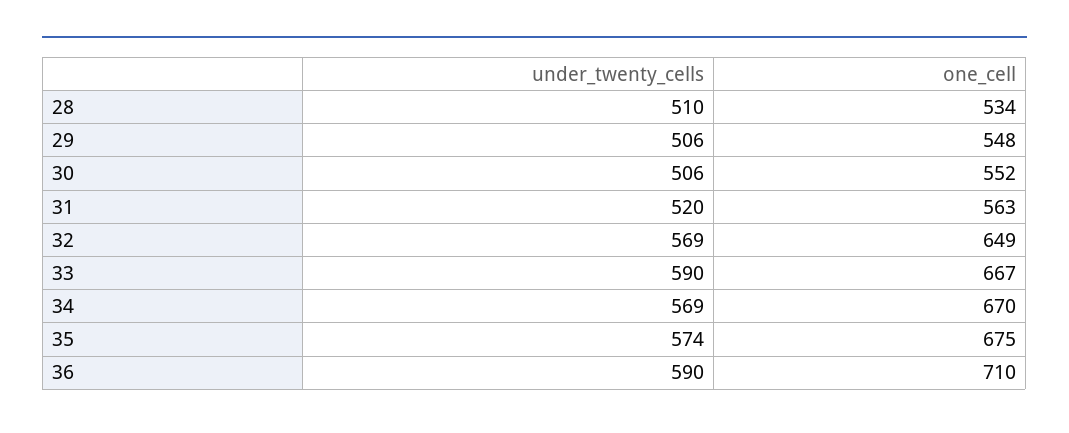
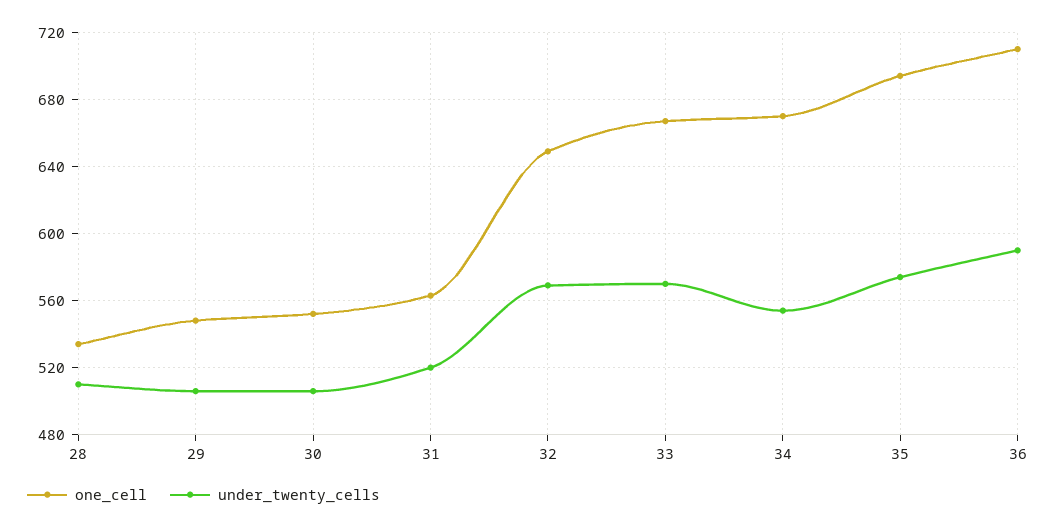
under_twenty_cells, 33: 590 -> 570
under_twenty_cells, 34: 569 -> 555
one_cell, 35: 675 -> 695

